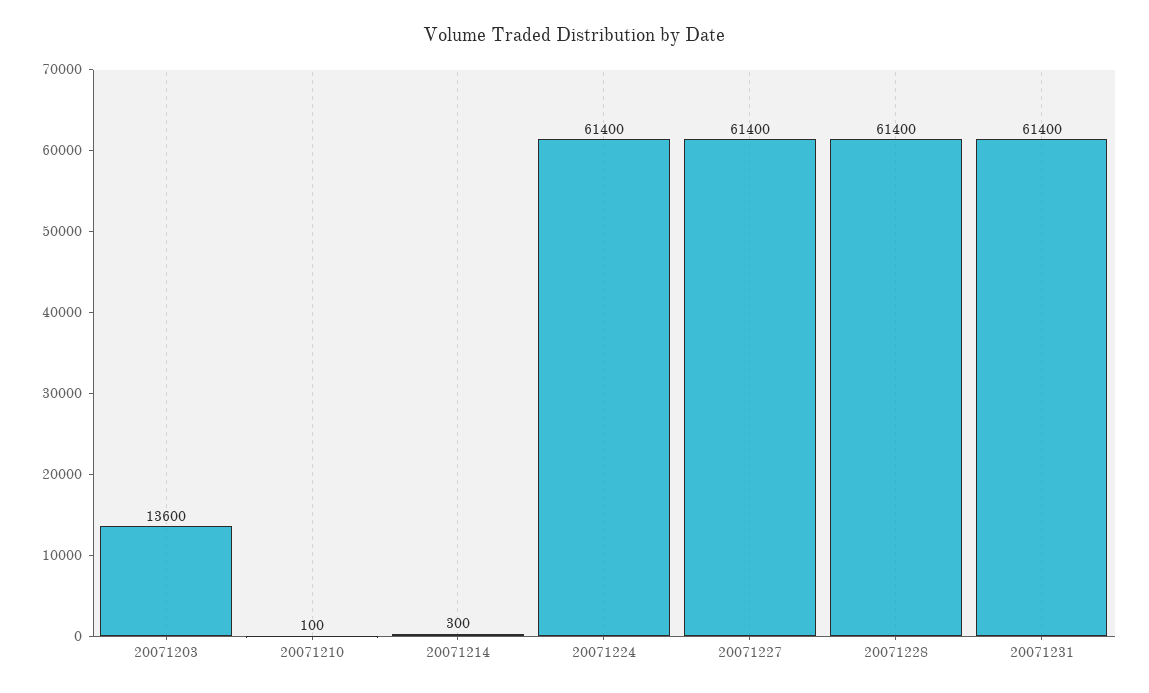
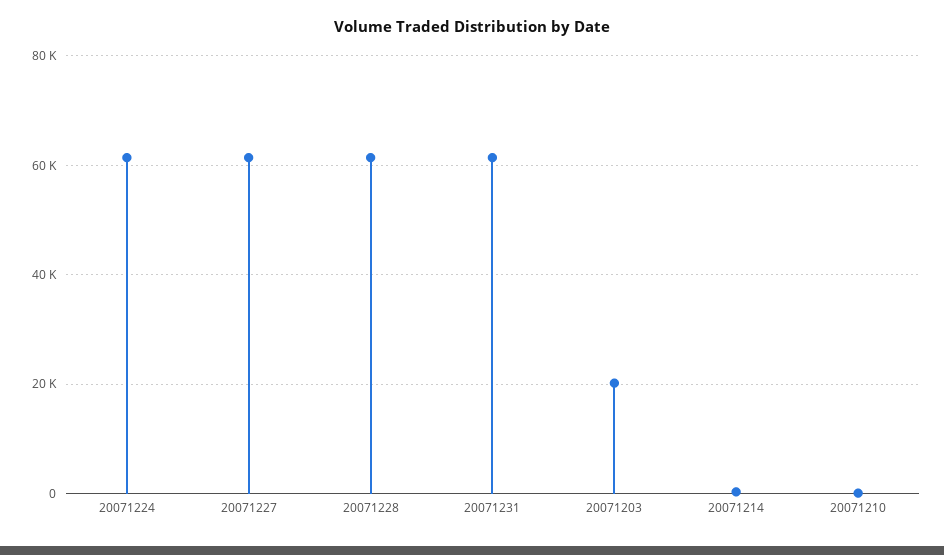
20071203: 13600 -> 20000

